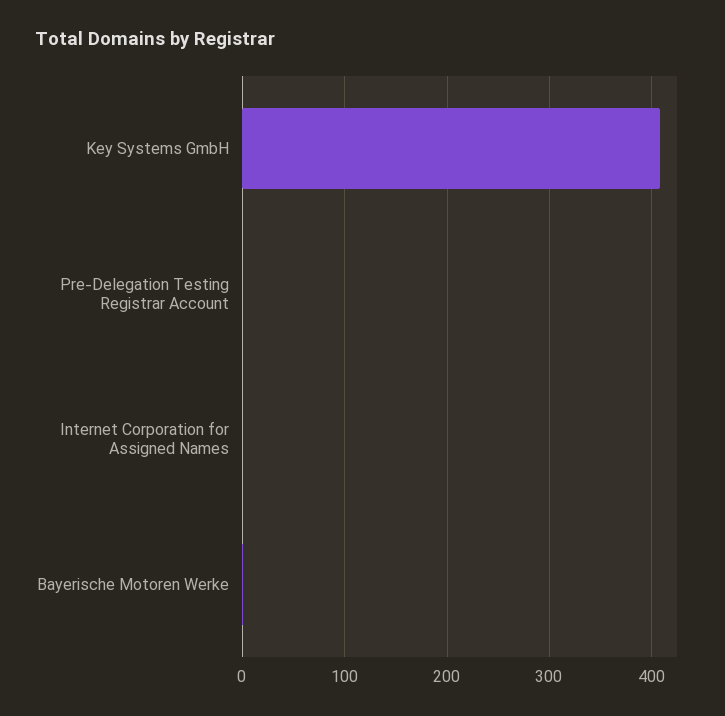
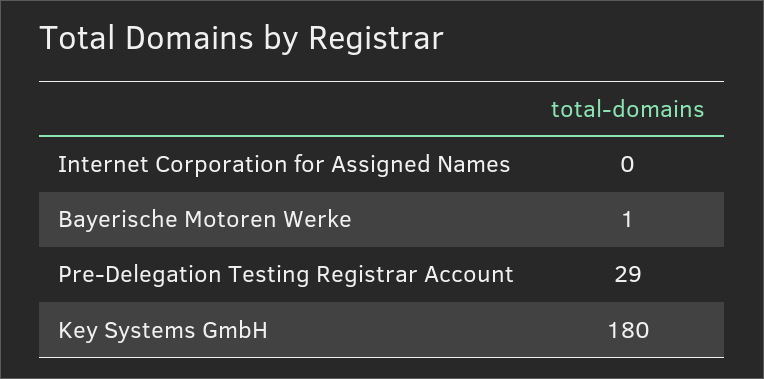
Key Systems GmbH: 410 -> 180
Pre-Delegation Testing Registrar Account: 0 -> 29

